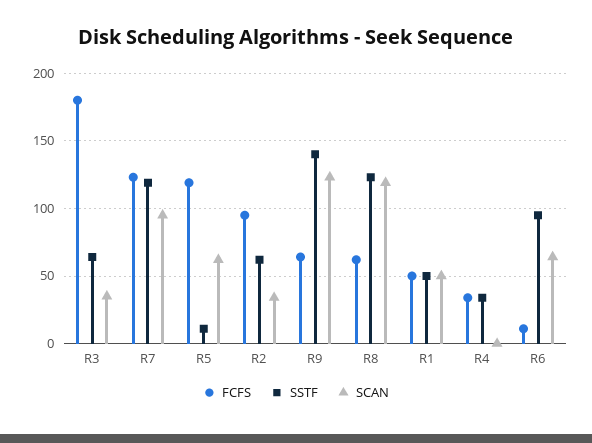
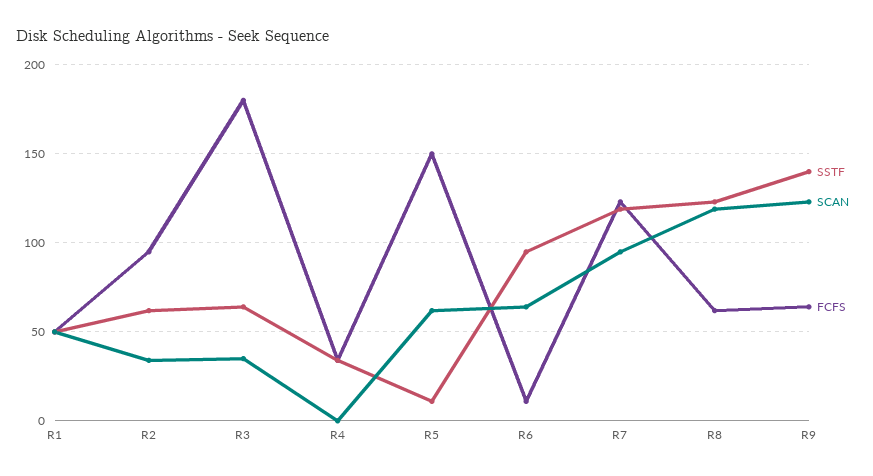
FCFS, R5: 120 -> 150

